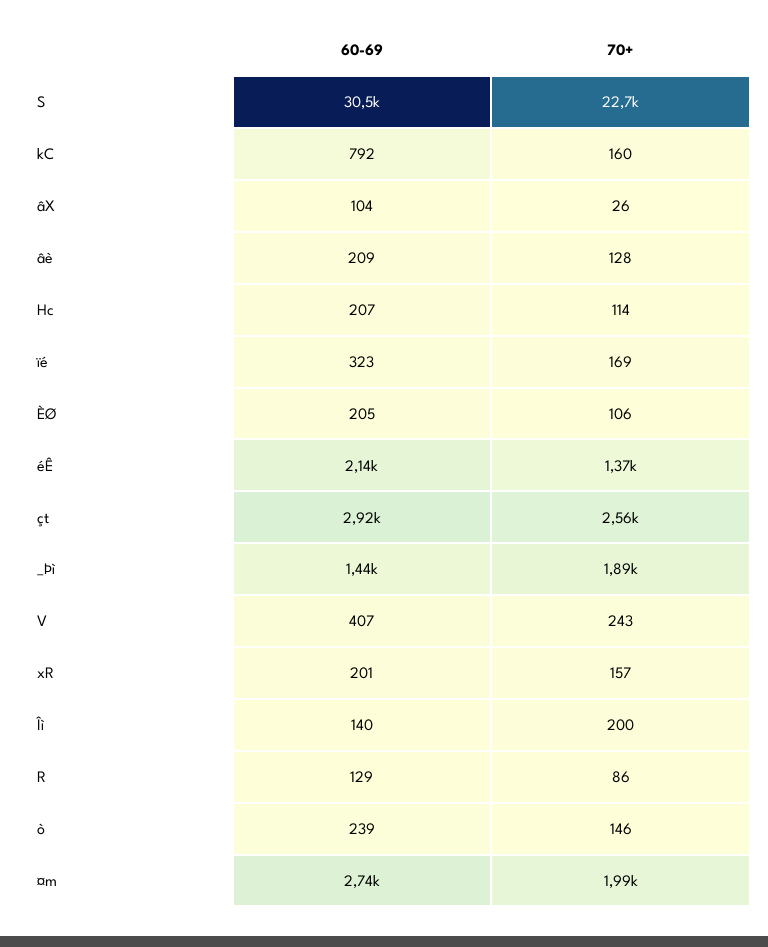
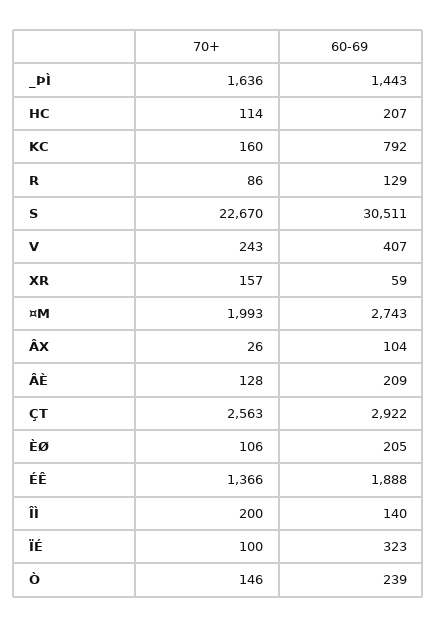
70+, ïé: 169 -> 100
60-69, éÊ: 2140 -> 1888
70+, _Þì: 1890 -> 1636
60-69, xR: 201 -> 59

